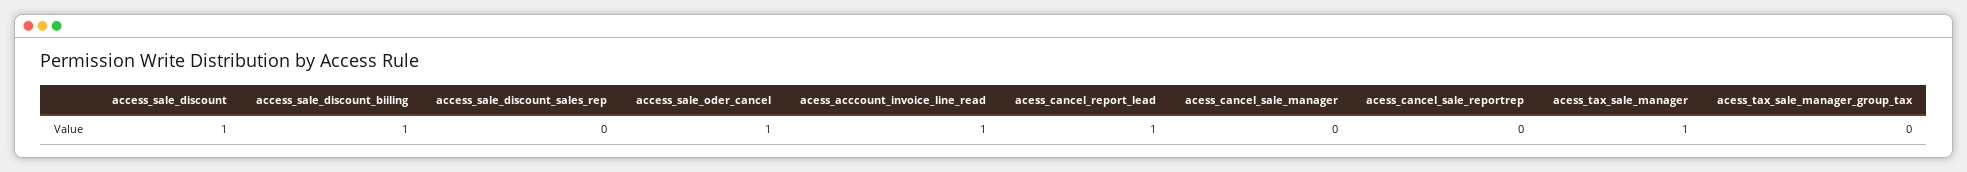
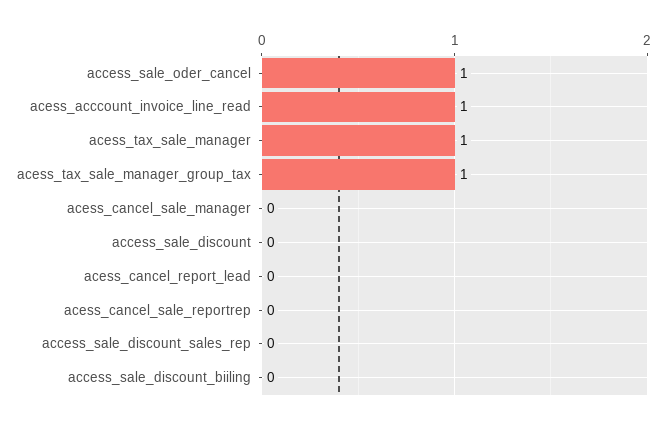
access_sale_discount: 1 -> 0
access_sale_discount_biiling: 1 -> 0
acess_cancel_report_lead: 1 -> 0
acess_tax_sale_manager_group_tax: 0 -> 1

